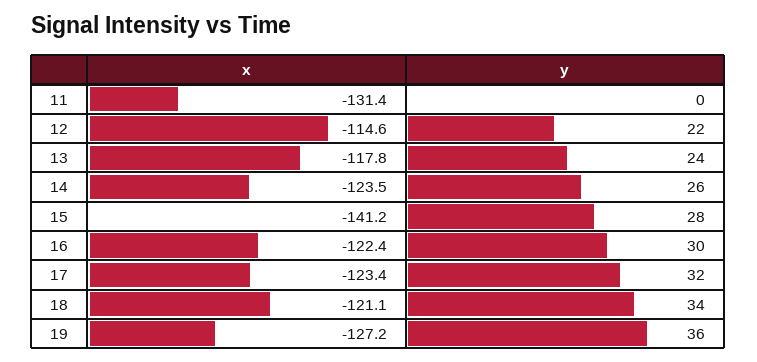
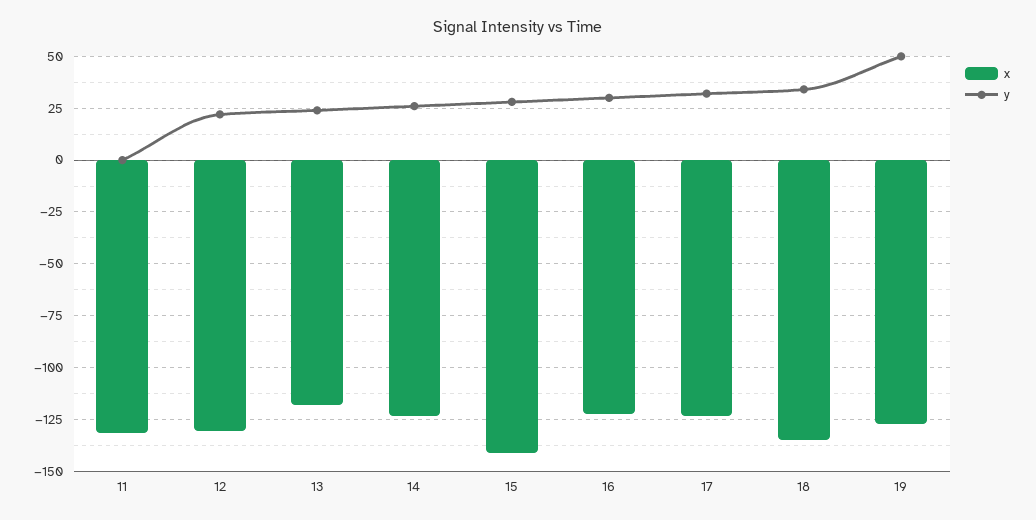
x, 12: -114.6 -> -130
x, 18: -121.1 -> -135
y, 19: 36 -> 50

